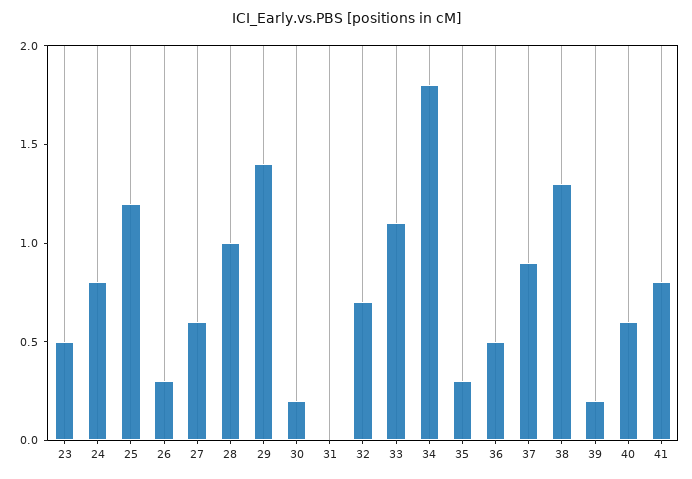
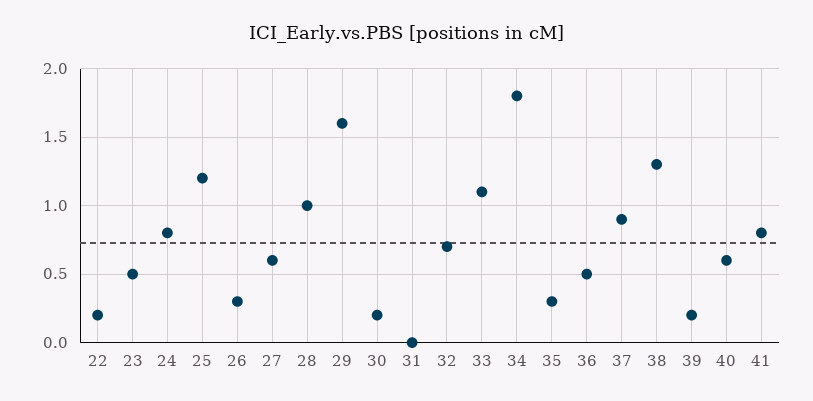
29: 1.4 -> 1.6
22: none -> 0.2

